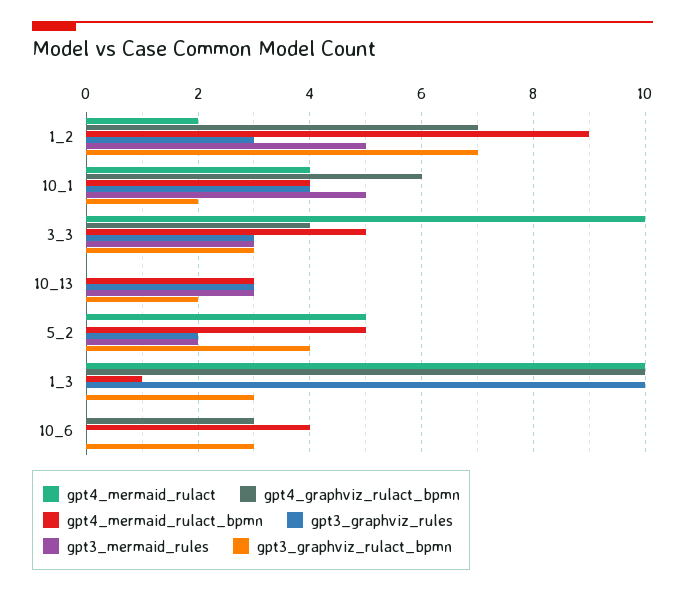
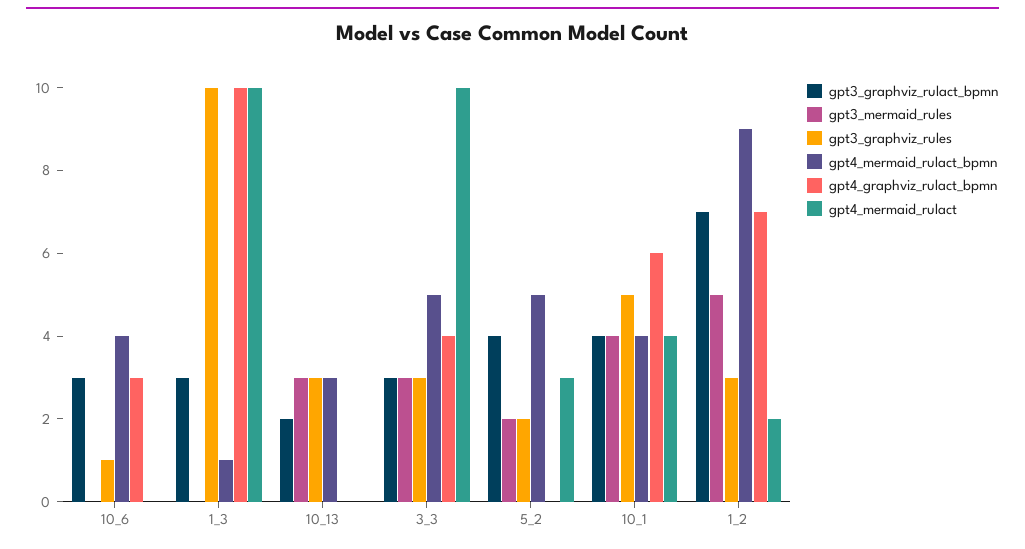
gpt3_graphviz_rules, 10_1: 4 -> 5
gpt3_mermaid_rules, 10_1: 5 -> 4
gpt3_graphviz_rulact_bpmn, 10_1: 2 -> 4
gpt4_mermaid_rulact, 5_2: 5 -> 3
gpt3_graphviz_rules, 10_6: 0 -> 1

